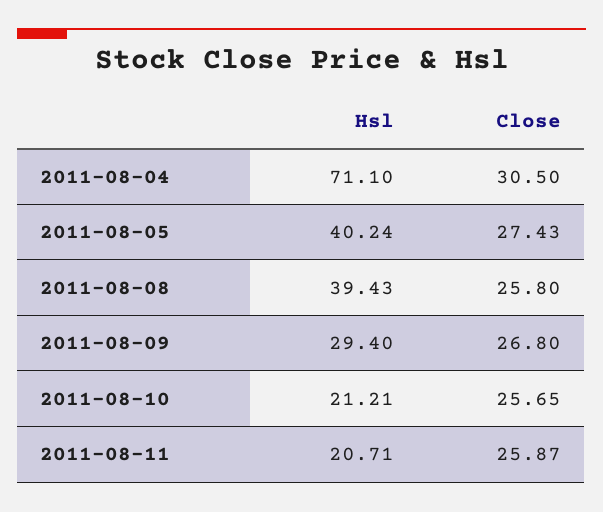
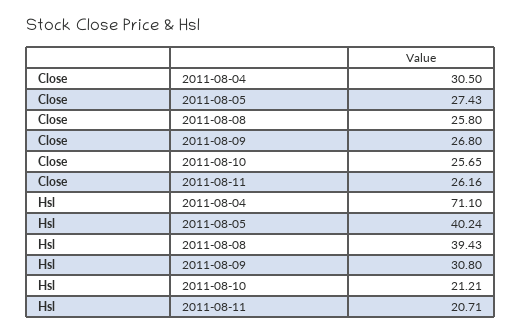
Hsl, 2011-08-09: 29.4 -> 30.8
Close, 2011-08-11: 25.87 -> 26.16

